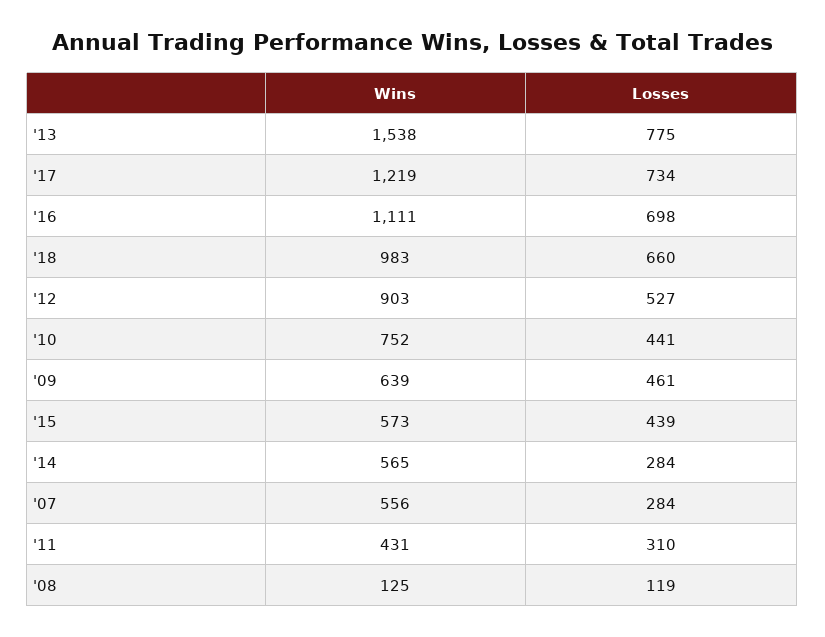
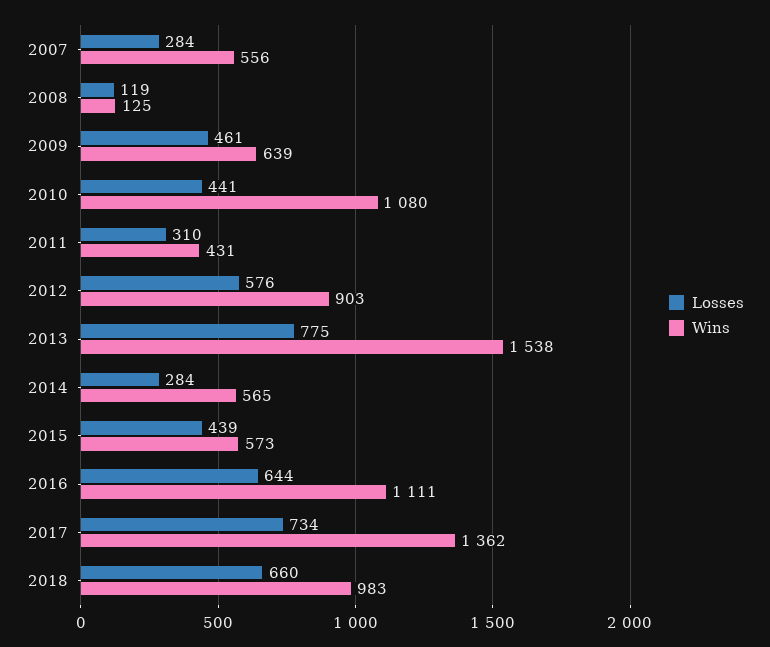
Wins, '17: 1219 -> 1362
Losses, '16: 698 -> 644
Losses, '12: 527 -> 576
Wins, '10: 752 -> 1080

